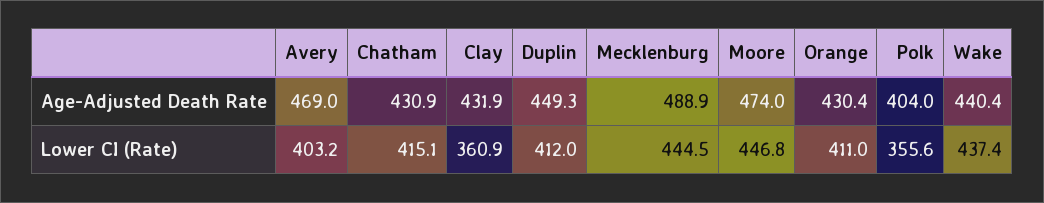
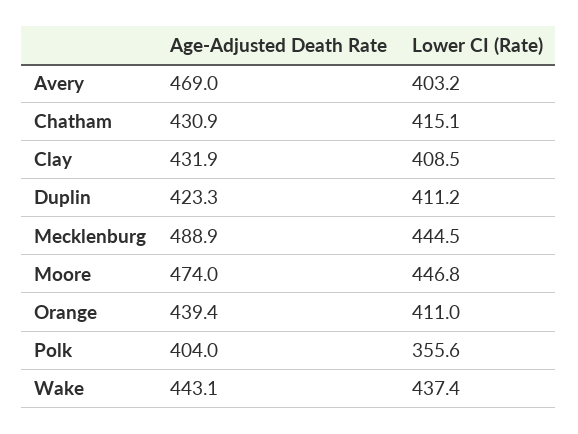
Duplin, Age-Adjusted Death Rate: 449.3 -> 423.3
Orange, Age-Adjusted Death Rate: 430.4 -> 439.4
Wake, Age-Adjusted Death Rate: 440.4 -> 443.1
Clay, Lower CI (Rate): 360.9 -> 408.5
Duplin, Lower CI (Rate): 412 -> 411.2

